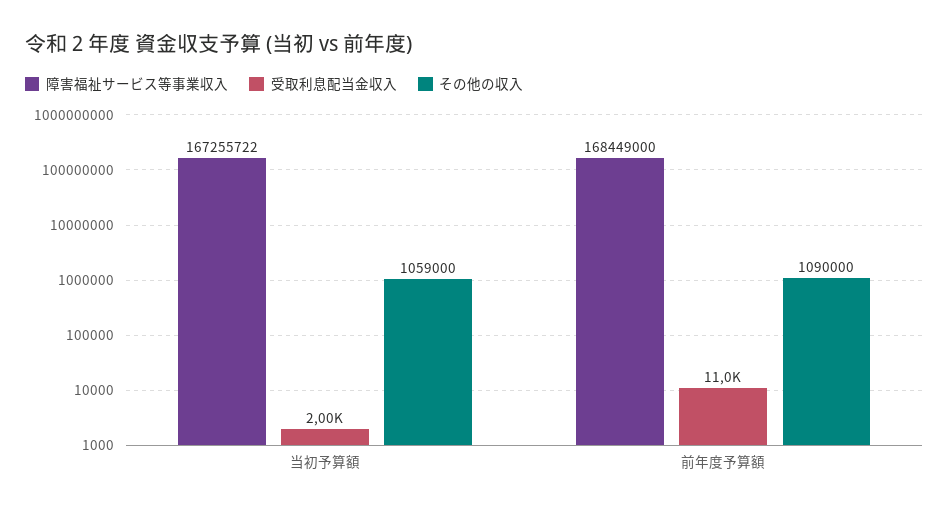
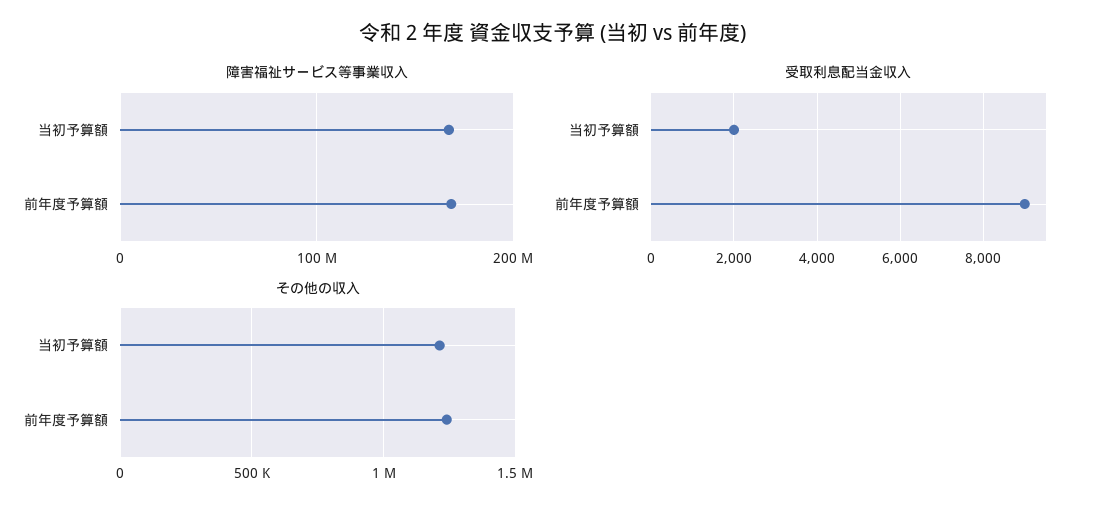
その他の収入, 当初予算額: 1059000 -> 1200000
受取利息配当金収入, 前年度予算額: 11000 -> 9000
その他の収入, 前年度予算額: 1090000 -> 1250000

